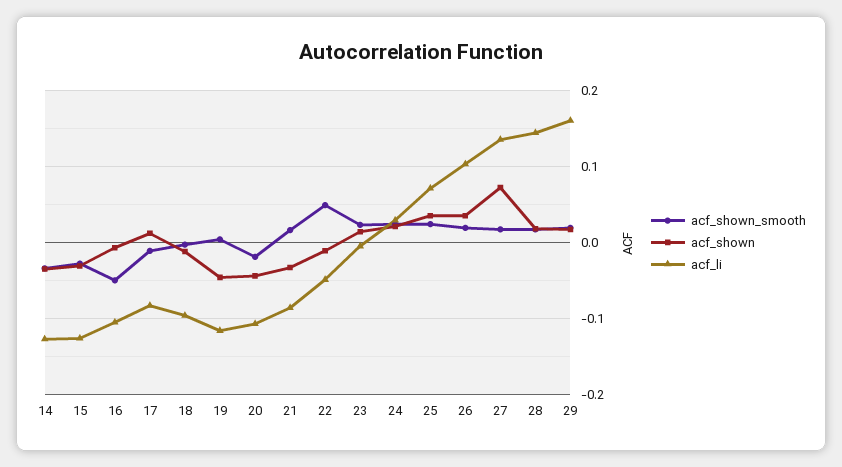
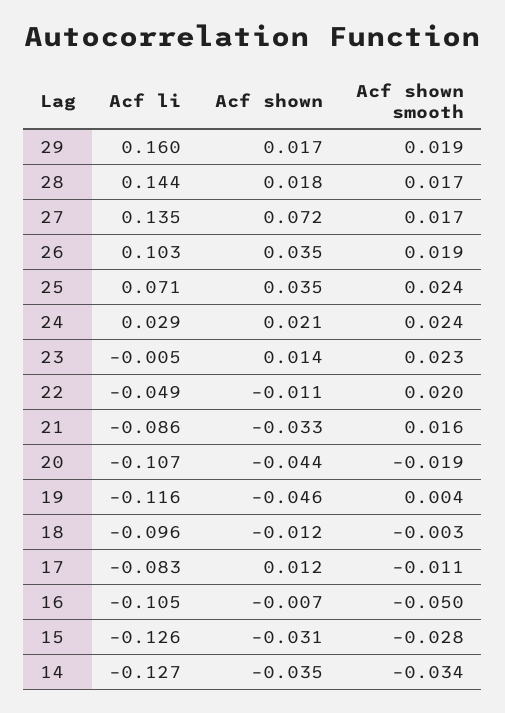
acf_shown_smooth, 22: 0.05 -> 0.02

